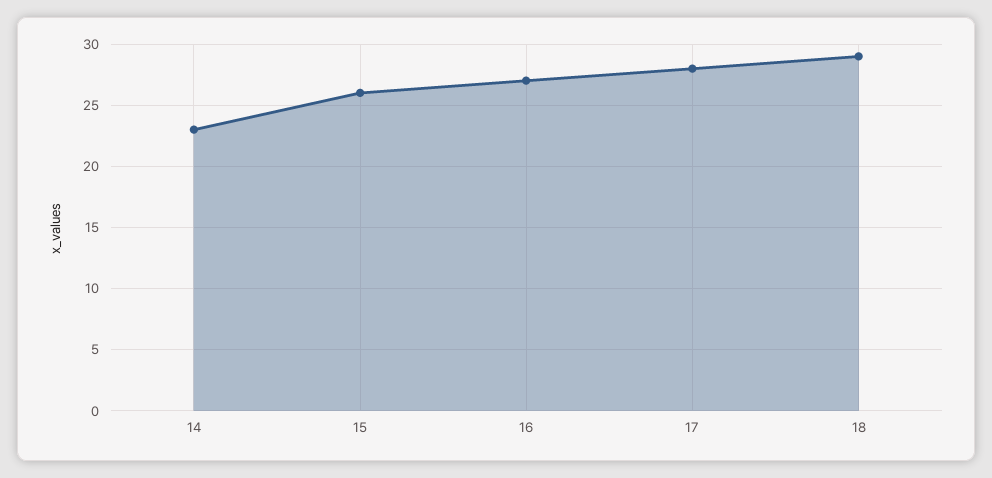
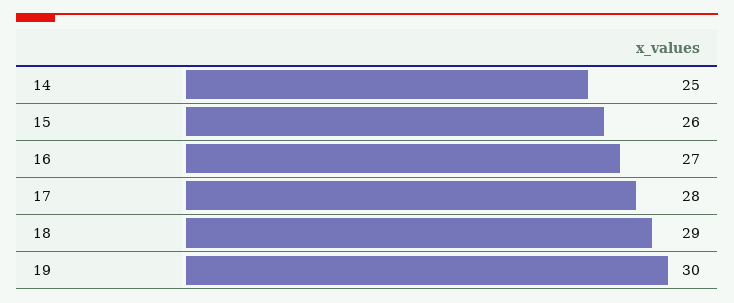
14: 23 -> 25
19: none -> 30

